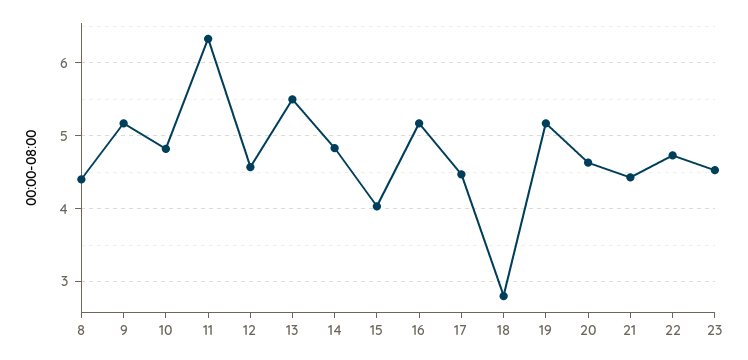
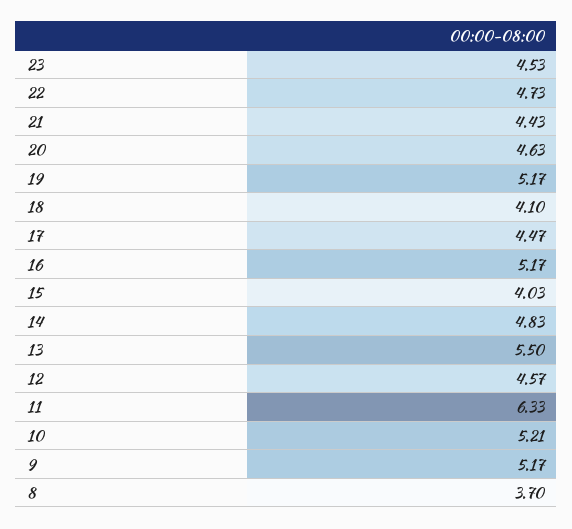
8: 4.4 -> 3.7
10: 4.8 -> 5.21
18: 2.8 -> 4.1

